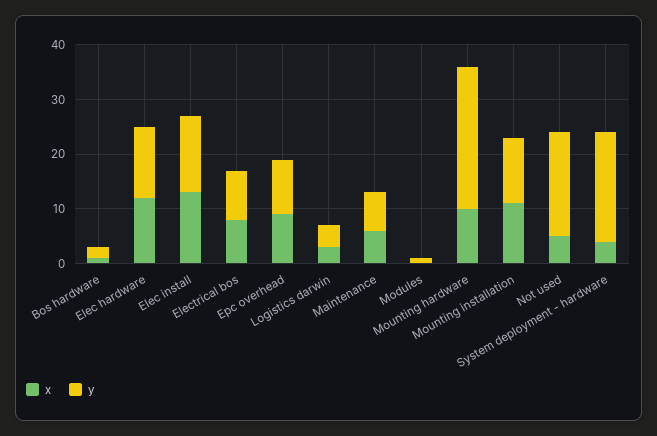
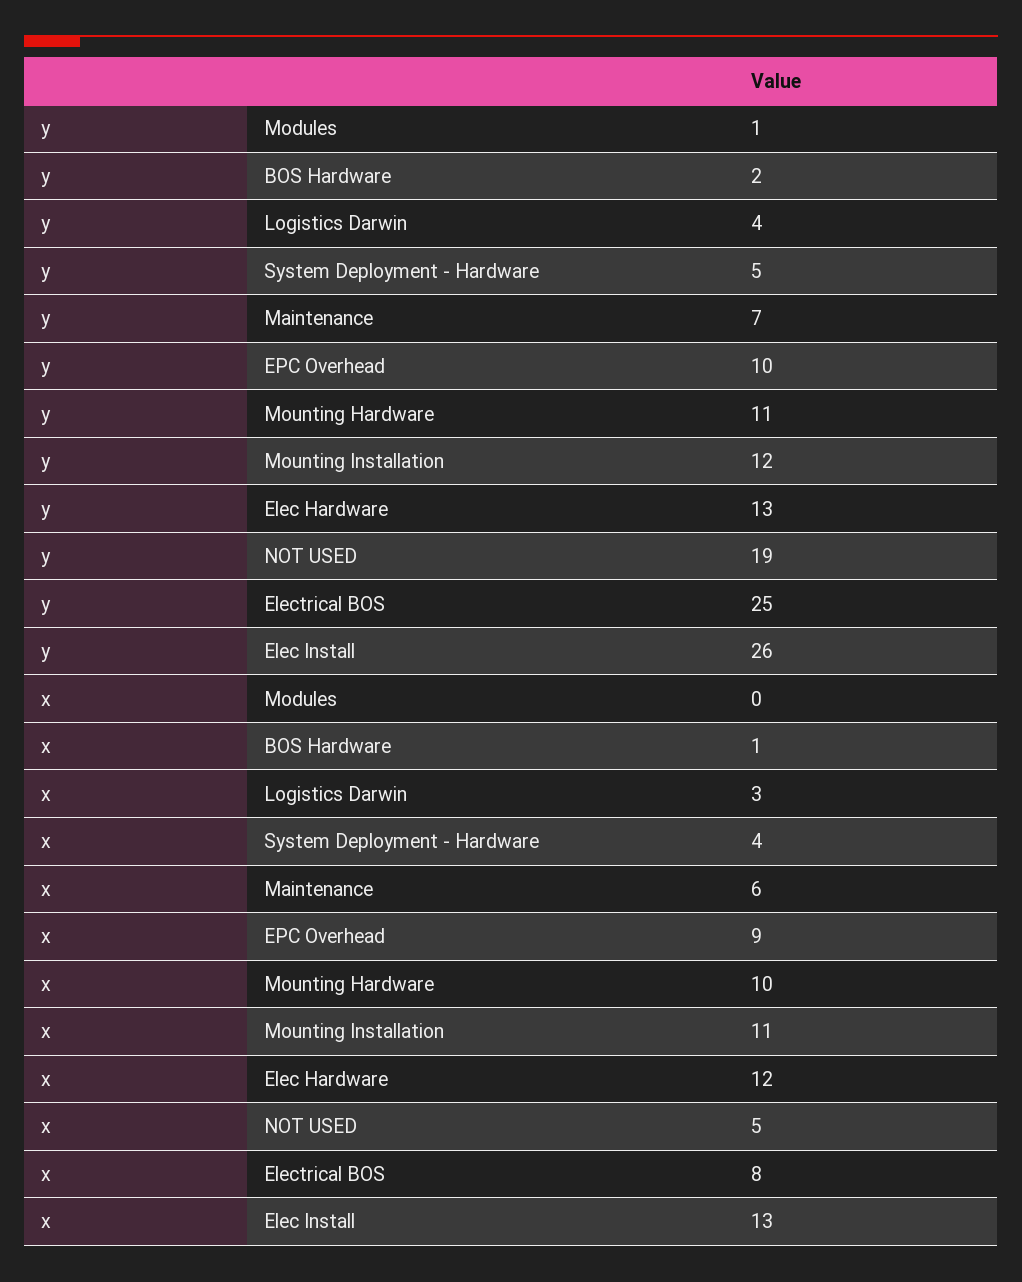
y, Elec install: 15 -> 26
y, Electrical bos: 10 -> 25
y, Mounting hardware: 25 -> 11
y, System deployment - hardware: 20 -> 5

